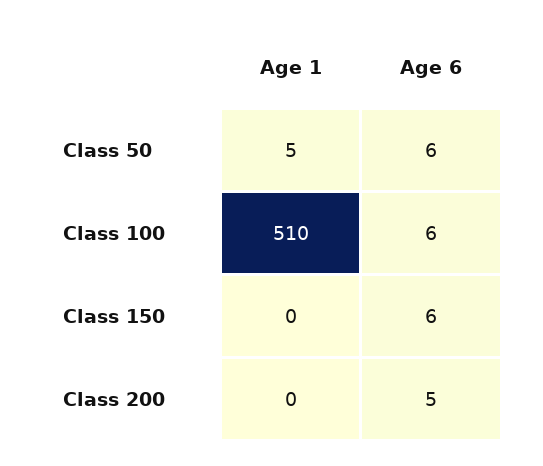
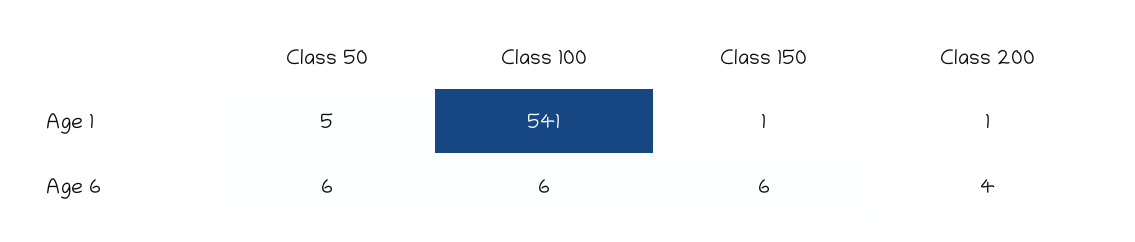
Age 1, Class 100: 510 -> 541
Age 1, Class 150: 0 -> 1
Age 1, Class 200: 0 -> 1
Age 6, Class 200: 5 -> 4

